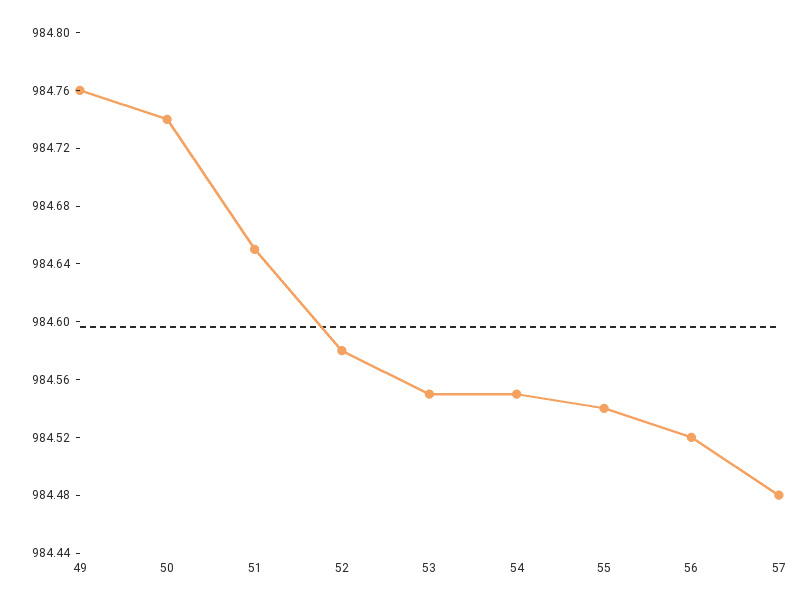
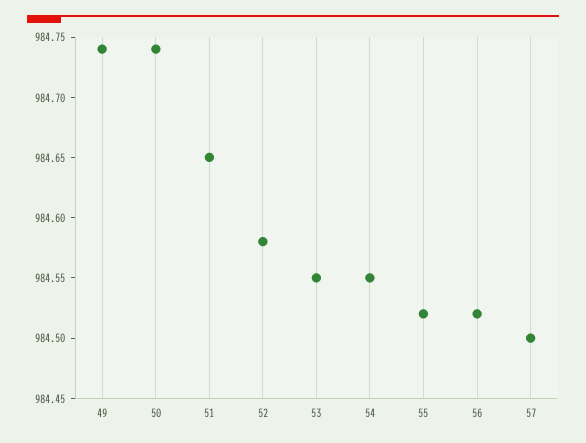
49: 984.76 -> 984.74
55: 984.54 -> 984.52
57: 984.48 -> 984.5

